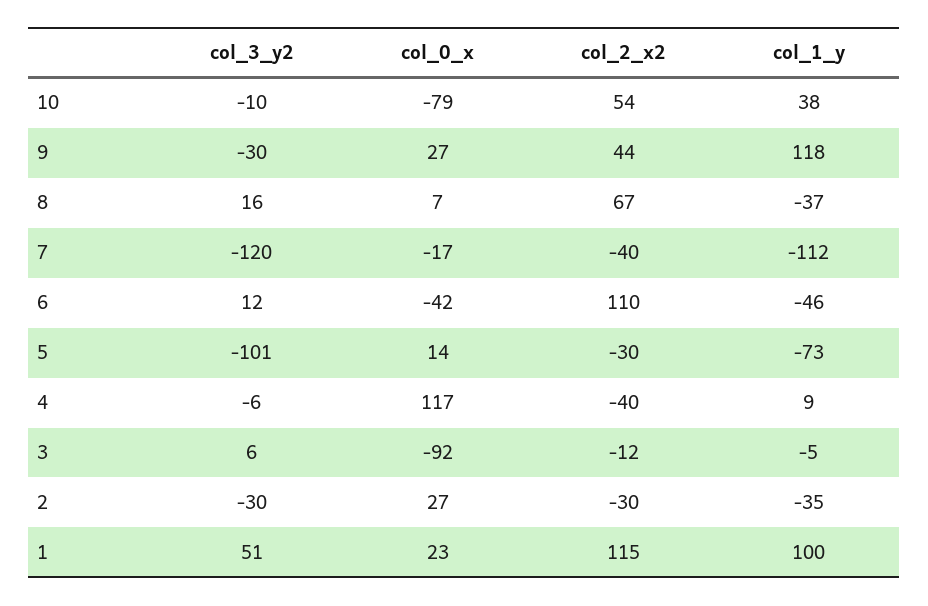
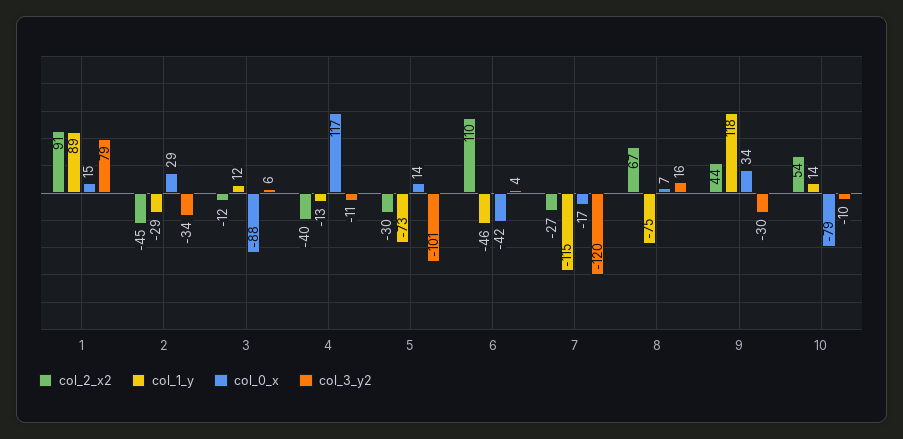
col_1_y, 10: 38 -> 14
col_0_x, 9: 27 -> 34
col_1_y, 8: -37 -> -75
col_2_x2, 7: -40 -> -27
col_1_y, 7: -112 -> -115
col_3_y2, 6: 12 -> 4
col_3_y2, 4: -6 -> -11
col_1_y, 4: 9 -> -13
col_0_x, 3: -92 -> -88
col_1_y, 3: -5 -> 12
col_3_y2, 2: -30 -> -34
col_0_x, 2: 27 -> 29
col_2_x2, 2: -30 -> -45
col_1_y, 2: -35 -> -29
col_3_y2, 1: 51 -> 79
col_0_x, 1: 23 -> 15
col_2_x2, 1: 115 -> 91
col_1_y, 1: 100 -> 89

